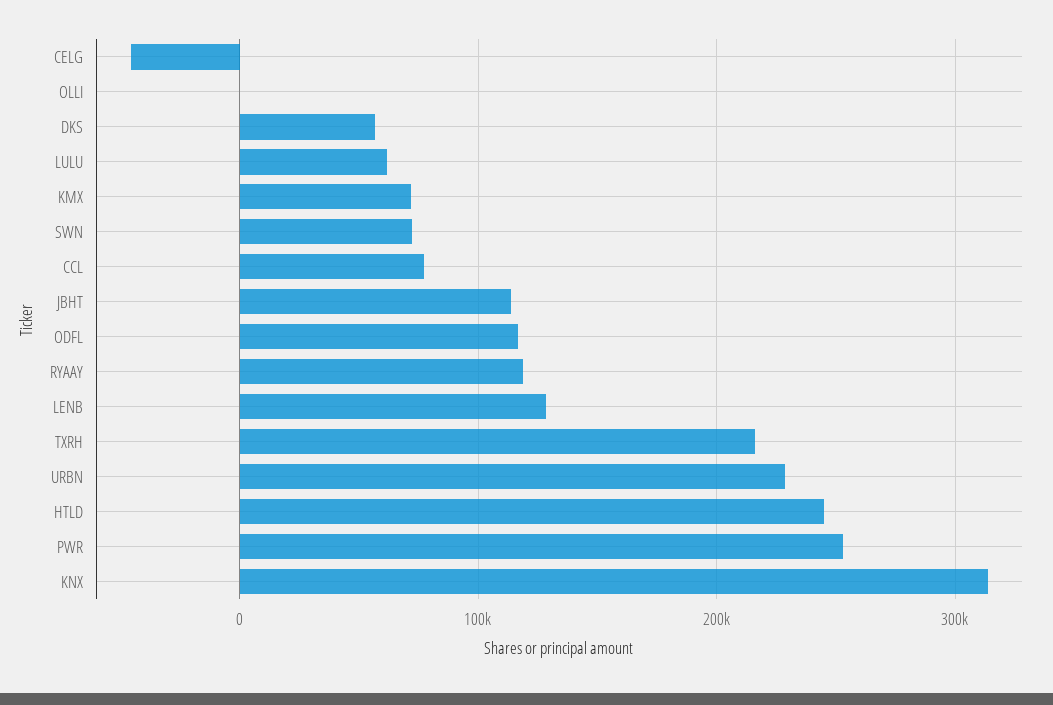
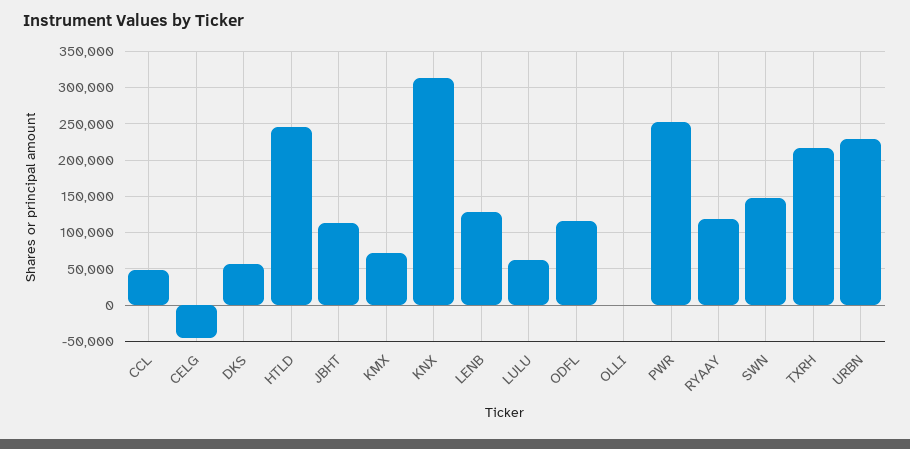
SWN: 70000 -> 150000
CCL: 80000 -> 50000

